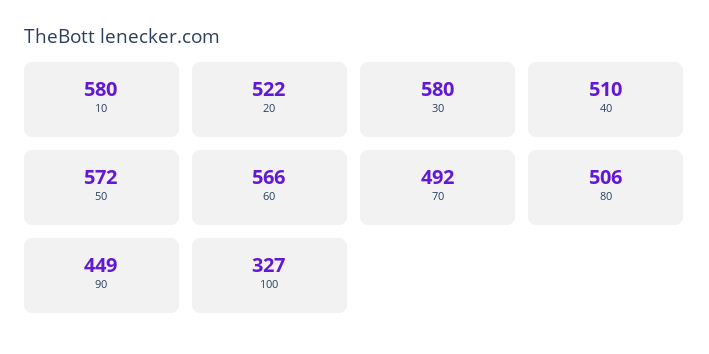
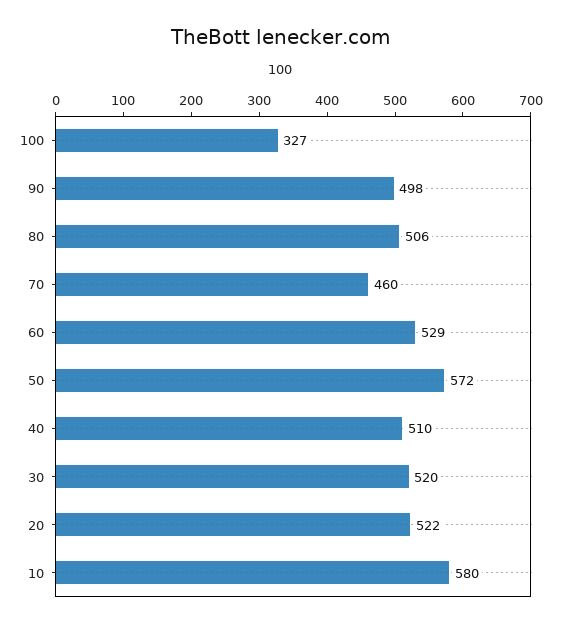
30: 580 -> 520
60: 566 -> 529
70: 492 -> 460
90: 449 -> 498

